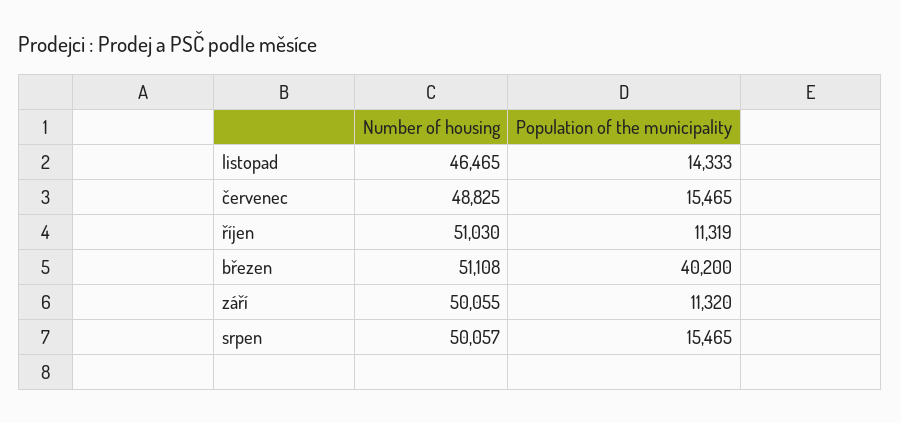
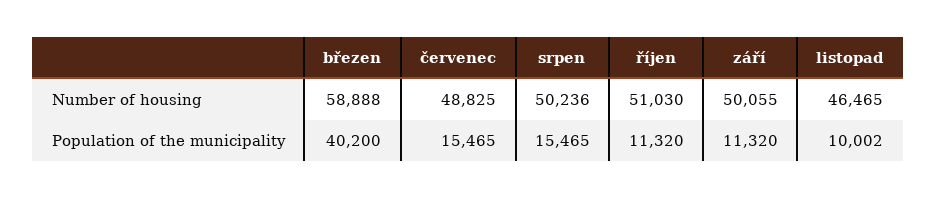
Population of the municipality, listopad: 14333 -> 10002
Population of the municipality, říjen: 11319 -> 11320
Number of housing, březen: 51108 -> 58888
Number of housing, srpen: 50057 -> 50236

